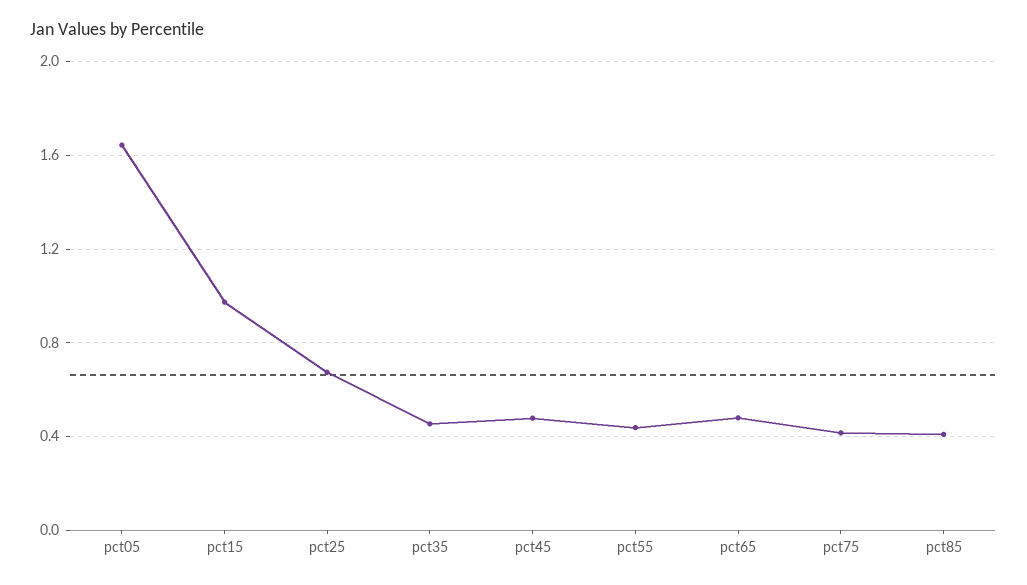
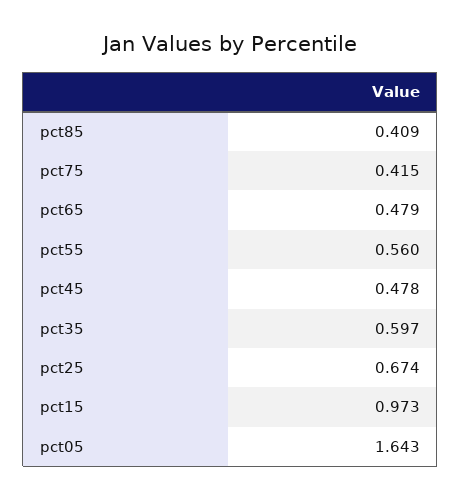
pct35: 0.45 -> 0.597
pct55: 0.45 -> 0.56

